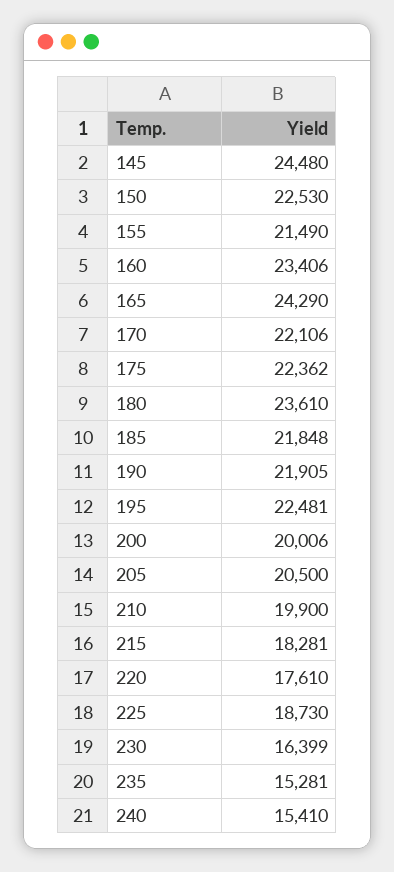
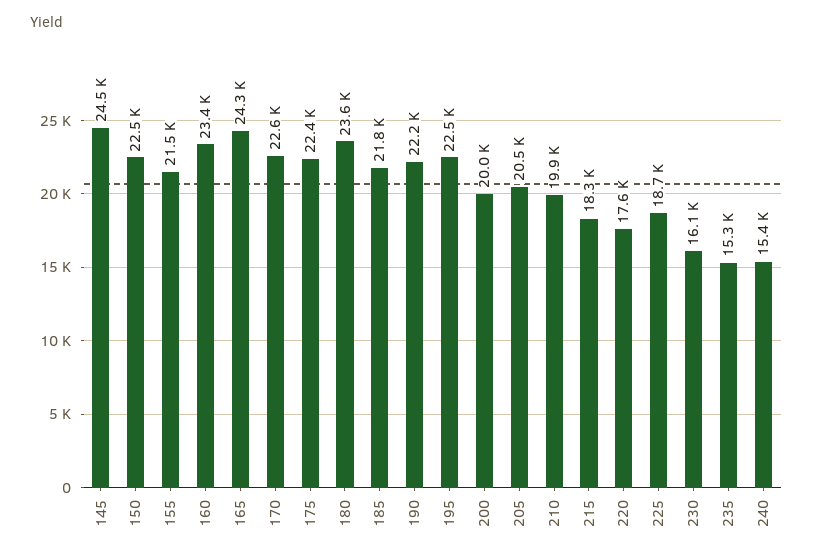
170: 22106 -> 22600
190: 21905 -> 22200
230: 16399 -> 16100

